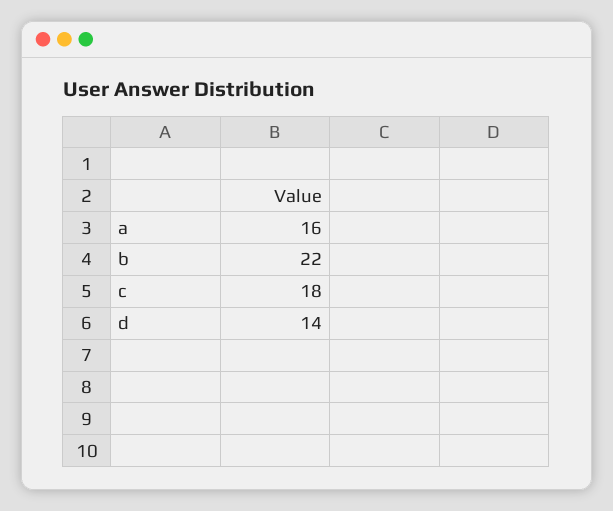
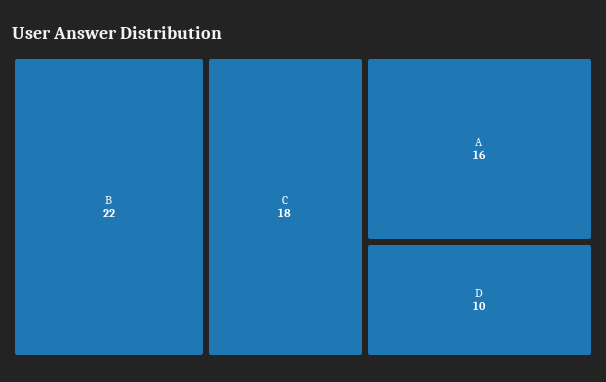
d: 14 -> 10

